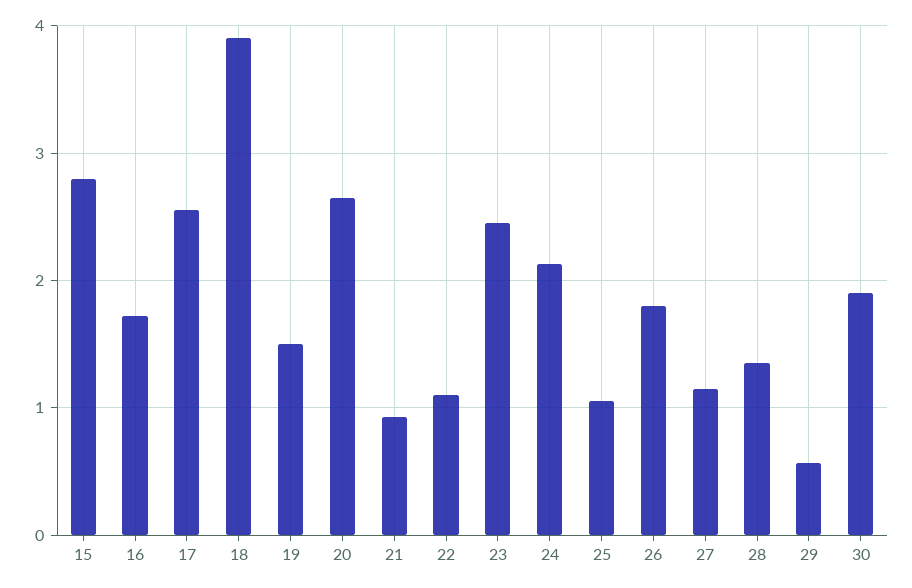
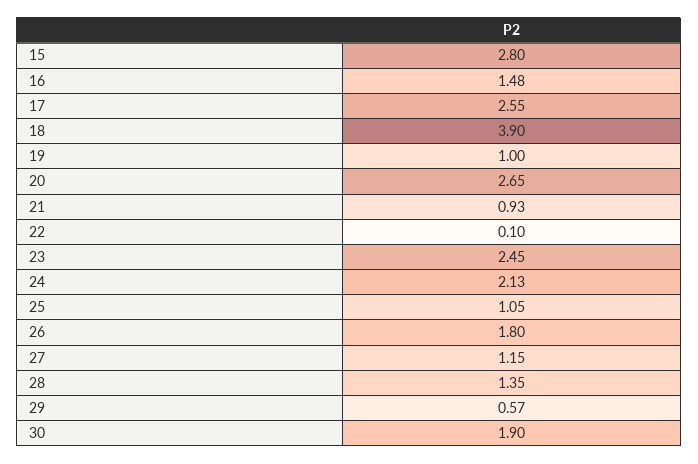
16: 1.7 -> 1.48
19: 1.5 -> 1
22: 1.1 -> 0.1

